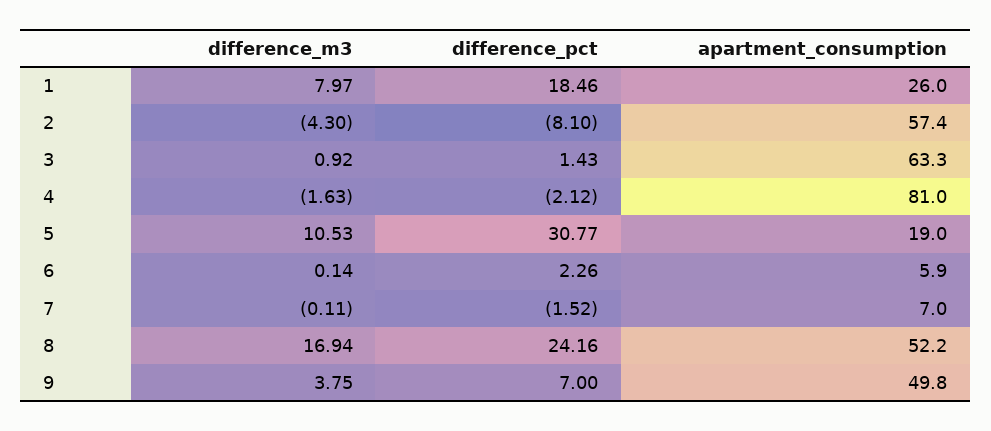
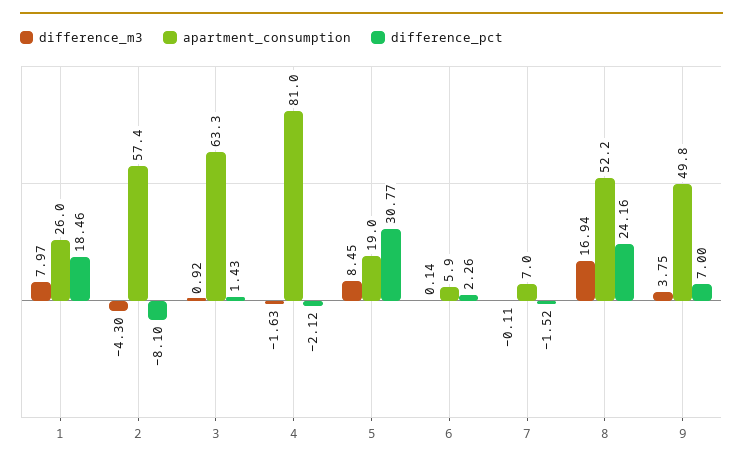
difference_m3, 5: 10.53 -> 8.45

